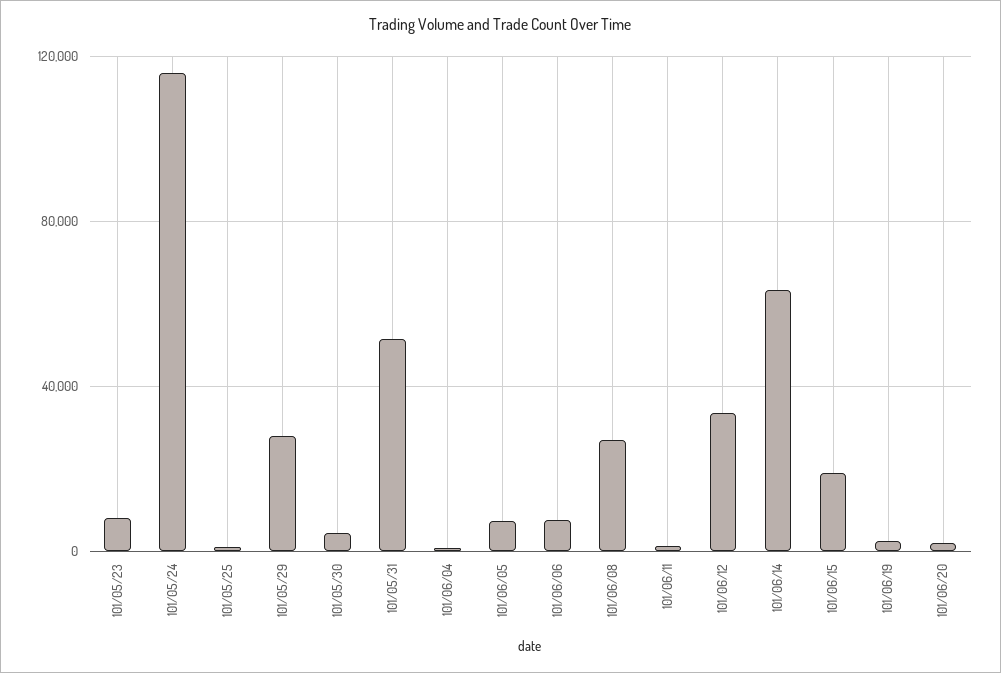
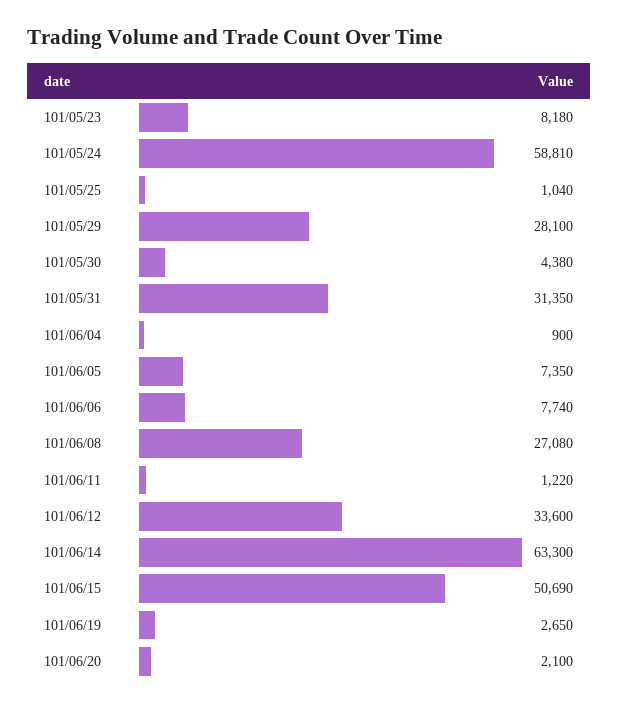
101/05/24: 115000 -> 58810
101/05/31: 50000 -> 31350
101/06/15: 20000 -> 50690

